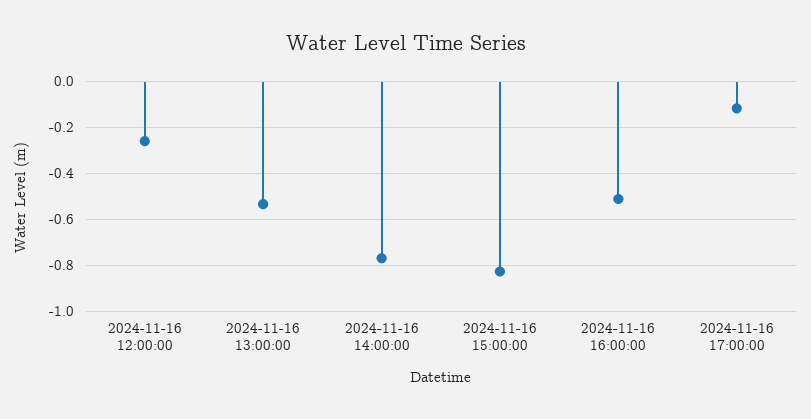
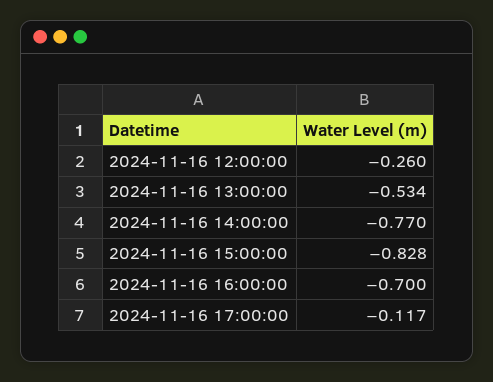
2024-11-16 16:00:00: -0.5 -> -0.7

